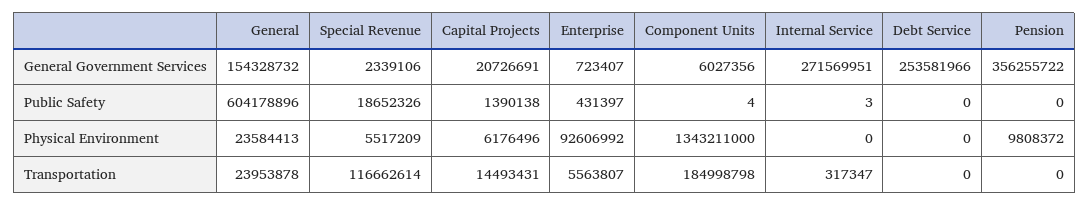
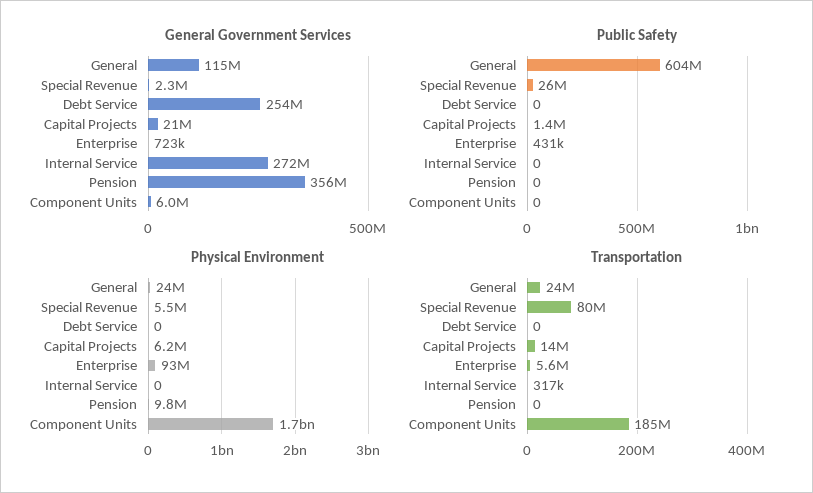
General Government Services, General: 154328732 -> 115000000
Public Safety, Special Revenue: 18652326 -> 26000000
Public Safety, Component Units: 4 -> 0
Public Safety, Internal Service: 3 -> 0
Physical Environment, Component Units: 1343211000 -> 1700000000
Transportation, Special Revenue: 116662614 -> 80000000

